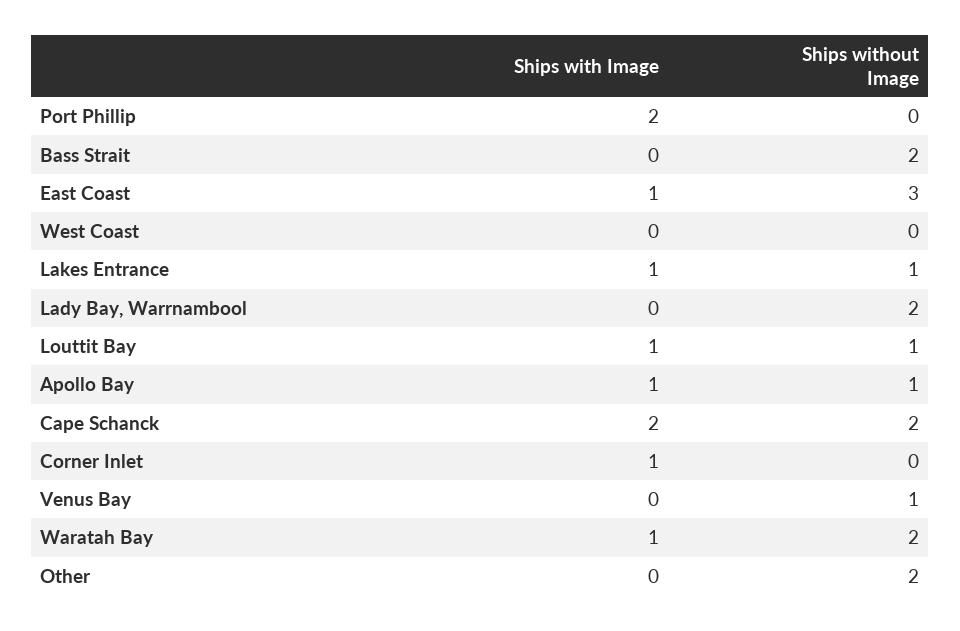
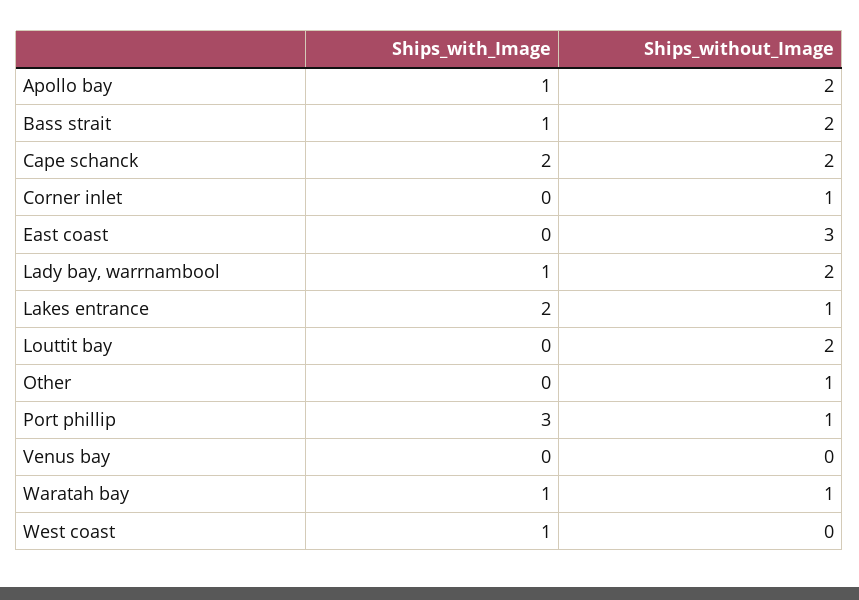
Ships with Image, Port Phillip: 2 -> 3
Ships without Image, Port Phillip: 0 -> 1
Ships with Image, Bass Strait: 0 -> 1
Ships with Image, East Coast: 1 -> 0
Ships with Image, West Coast: 0 -> 1
Ships with Image, Lakes Entrance: 1 -> 2
Ships with Image, Lady Bay, Warrnambool: 0 -> 1
Ships with Image, Louttit Bay: 1 -> 0
Ships without Image, Louttit Bay: 1 -> 2
Ships without Image, Apollo Bay: 1 -> 2
Ships with Image, Corner Inlet: 1 -> 0
Ships without Image, Corner Inlet: 0 -> 1
Ships without Image, Venus Bay: 1 -> 0
Ships without Image, Waratah Bay: 2 -> 1
Ships without Image, Other: 2 -> 1

